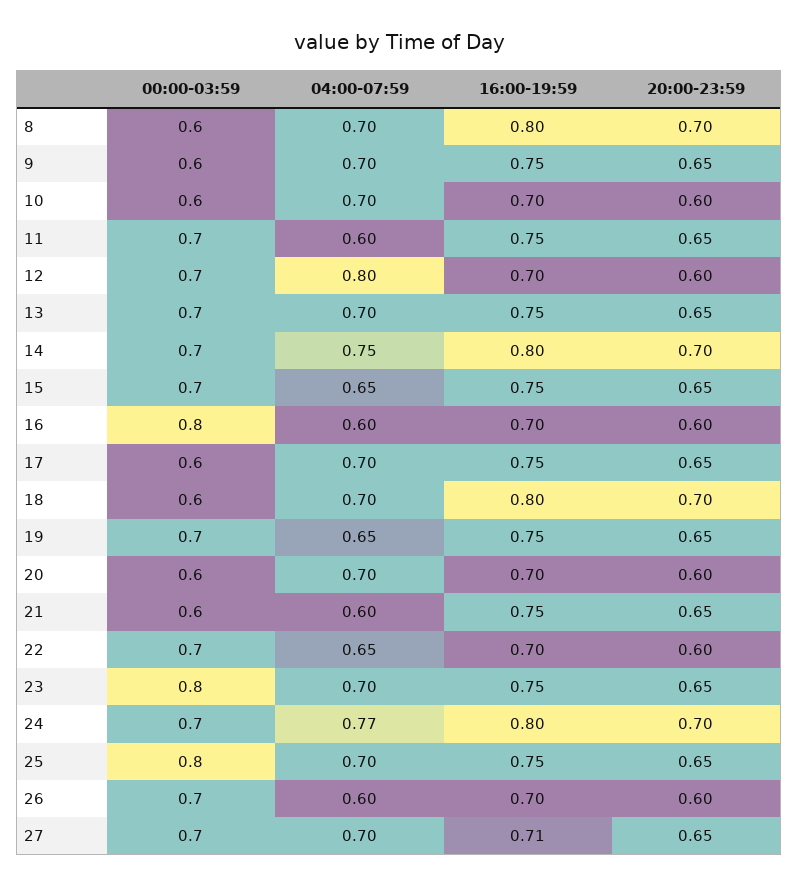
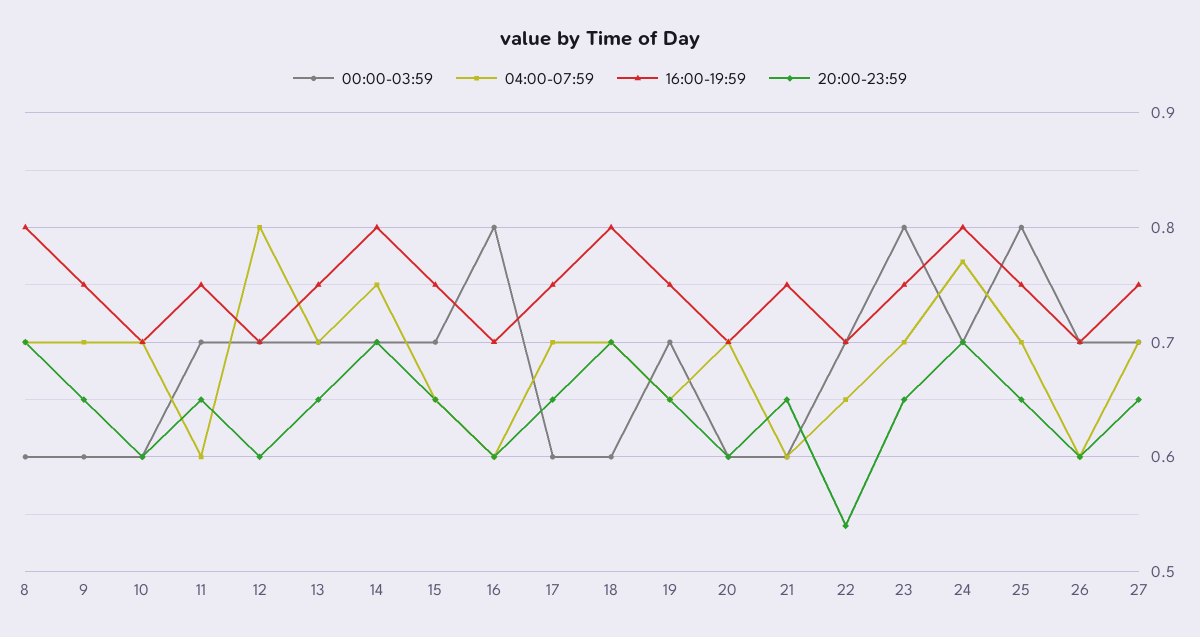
20:00-23:59, 22: 0.6 -> 0.54
16:00-19:59, 27: 0.71 -> 0.75

